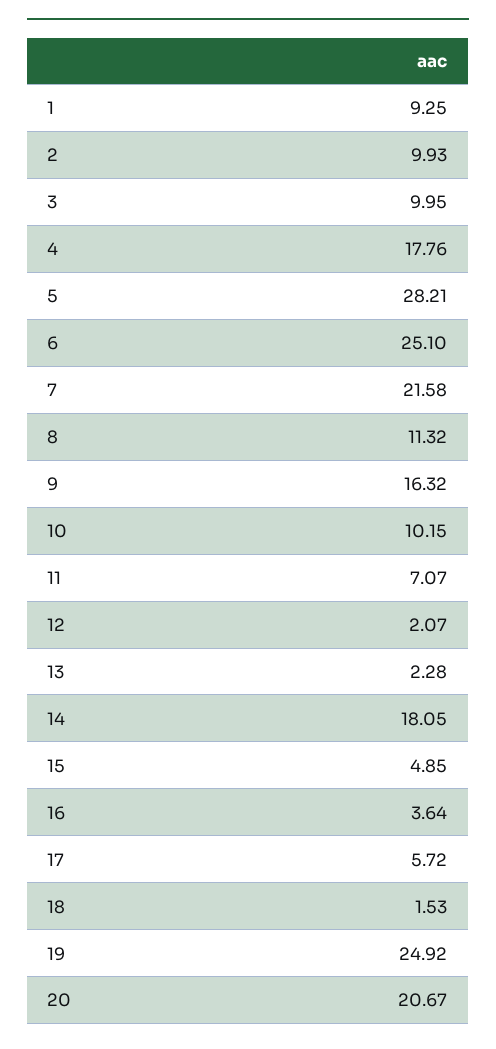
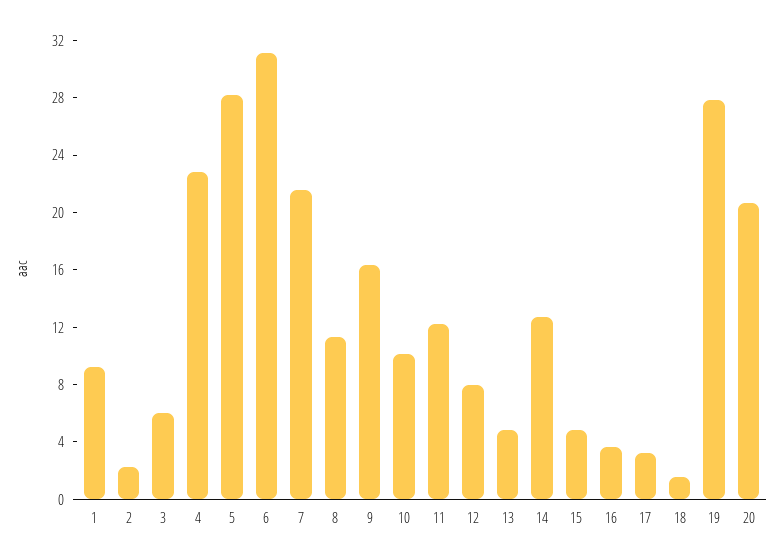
2: 9.93 -> 2
3: 9.95 -> 6
4: 17.76 -> 23
6: 25.1 -> 31
11: 7.07 -> 12
12: 2.07 -> 8
13: 2.28 -> 5
14: 18.05 -> 13
17: 5.72 -> 3
19: 24.92 -> 28

